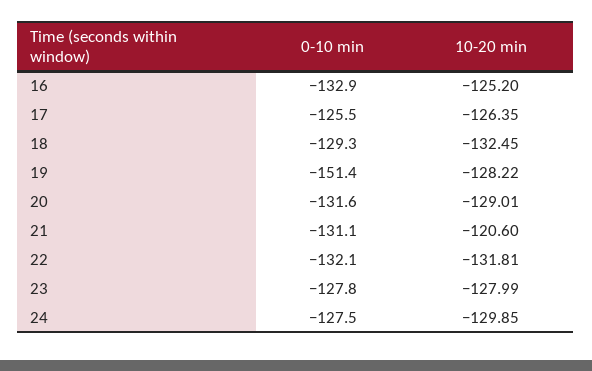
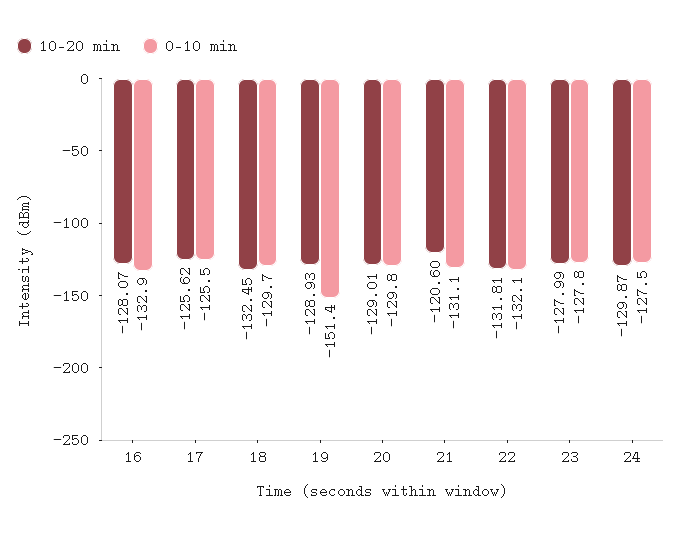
10-20 min, 16: -125.2 -> -128.07
10-20 min, 17: -126.35 -> -125.62
0-10 min, 18: -129.3 -> -129.7
10-20 min, 19: -128.22 -> -128.93
0-10 min, 20: -131.6 -> -129.8
10-20 min, 24: -129.85 -> -129.87

